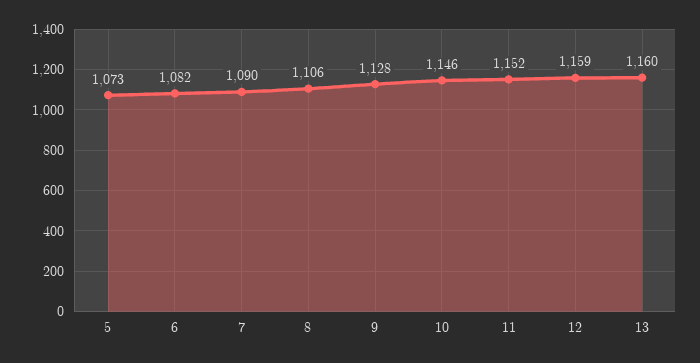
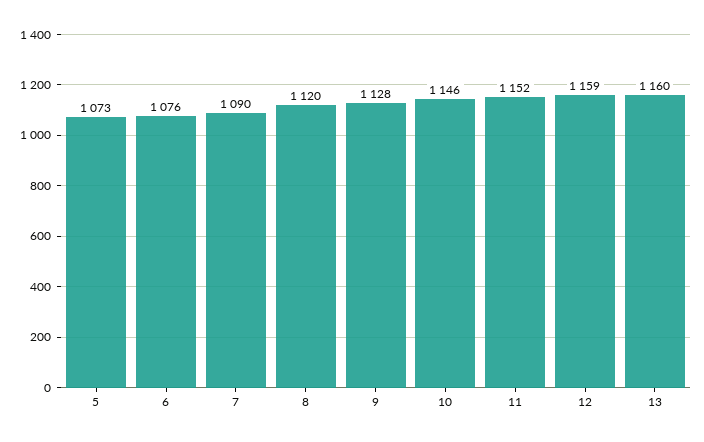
6: 1082 -> 1076
8: 1106 -> 1120

